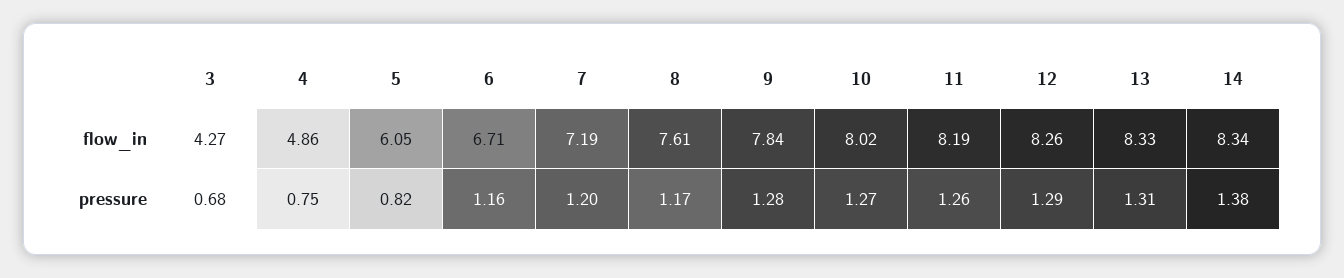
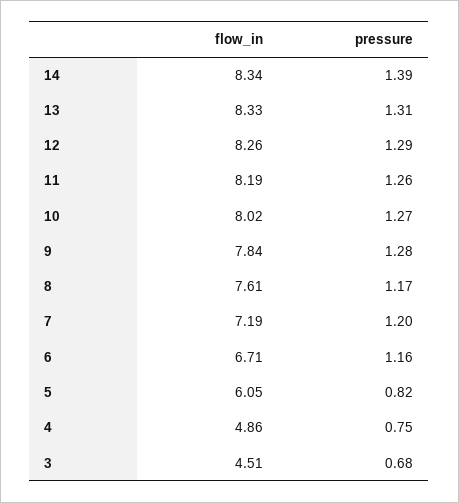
3, flow_in: 4.27 -> 4.51
14, pressure: 1.38 -> 1.39

